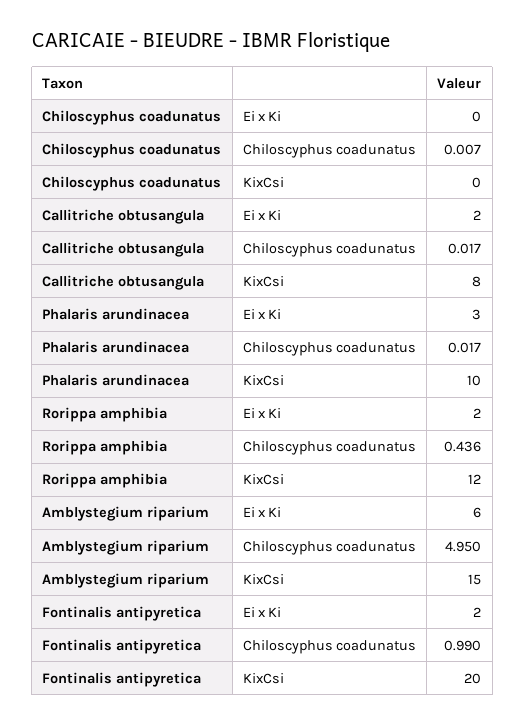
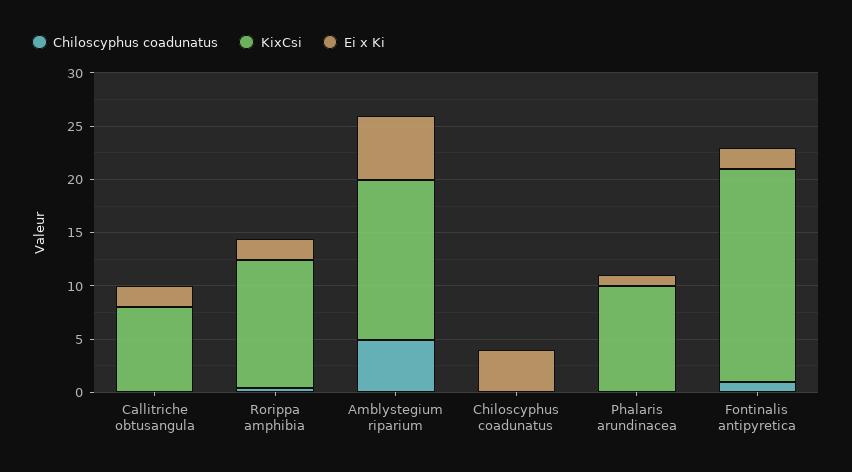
Ei x Ki, Chiloscyphus coadunatus: 0 -> 4
Ei x Ki, Phalaris arundinacea: 3 -> 1

